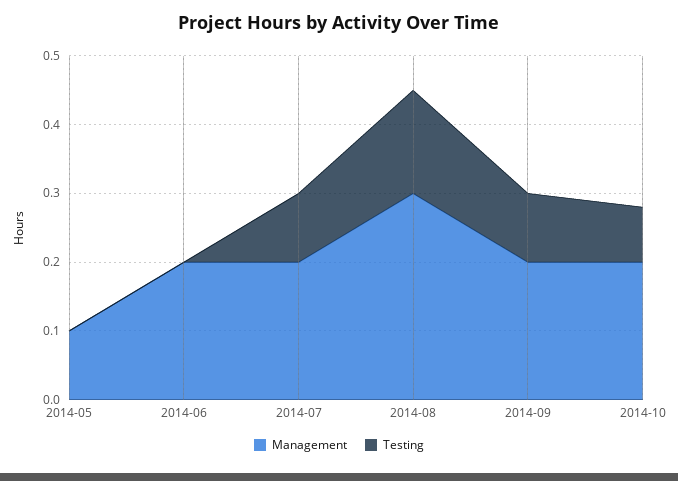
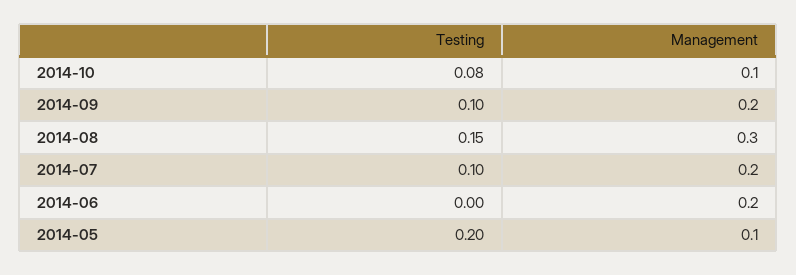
Testing, 2014-05: 0 -> 0.2
Management, 2014-10: 0.2 -> 0.1

